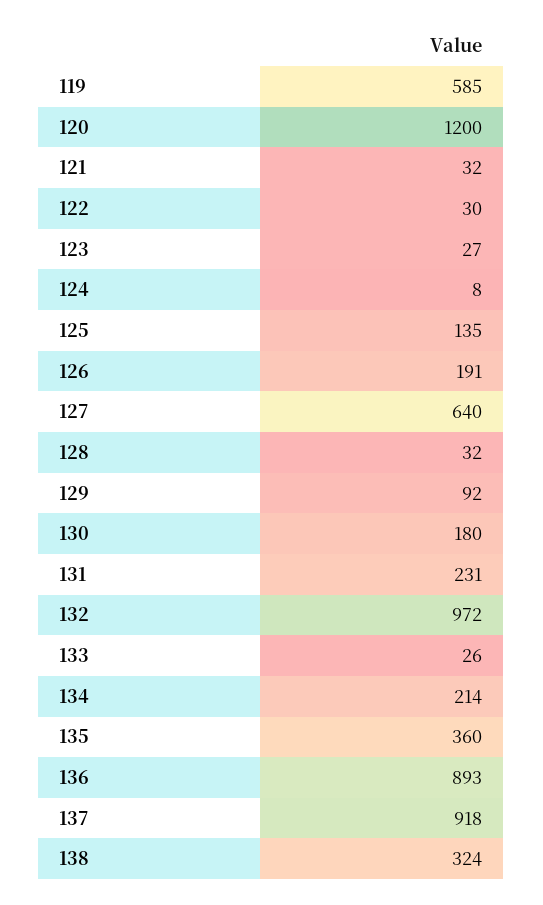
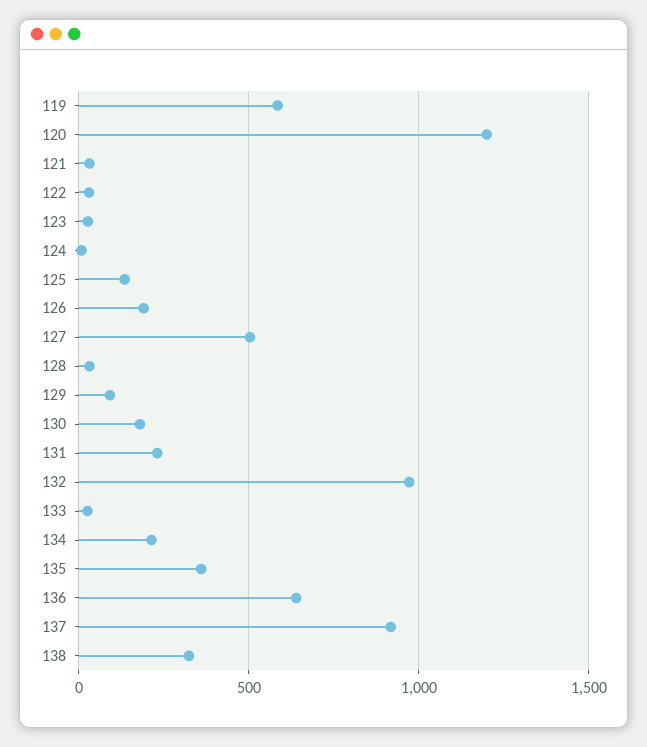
127: 640 -> 500
136: 893 -> 650

